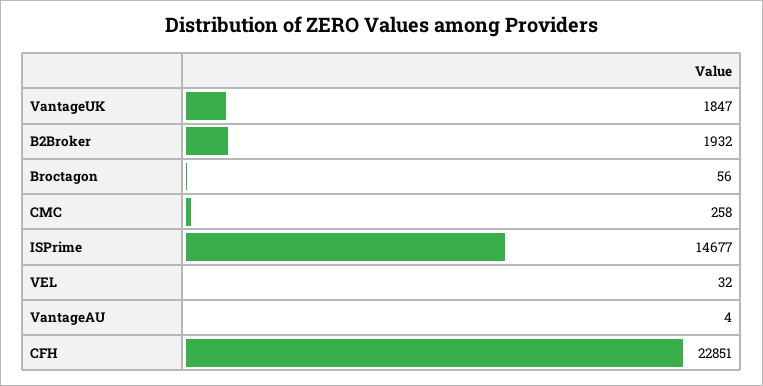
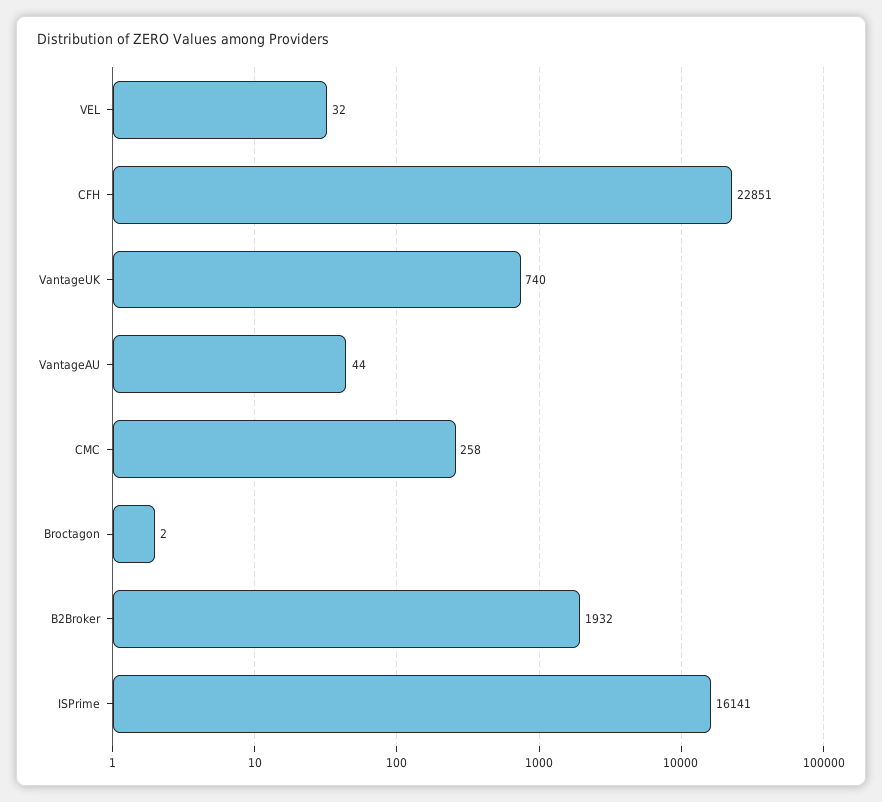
VantageUK: 1847 -> 740
Broctagon: 56 -> 2
ISPrime: 14677 -> 16141
VantageAU: 4 -> 44

